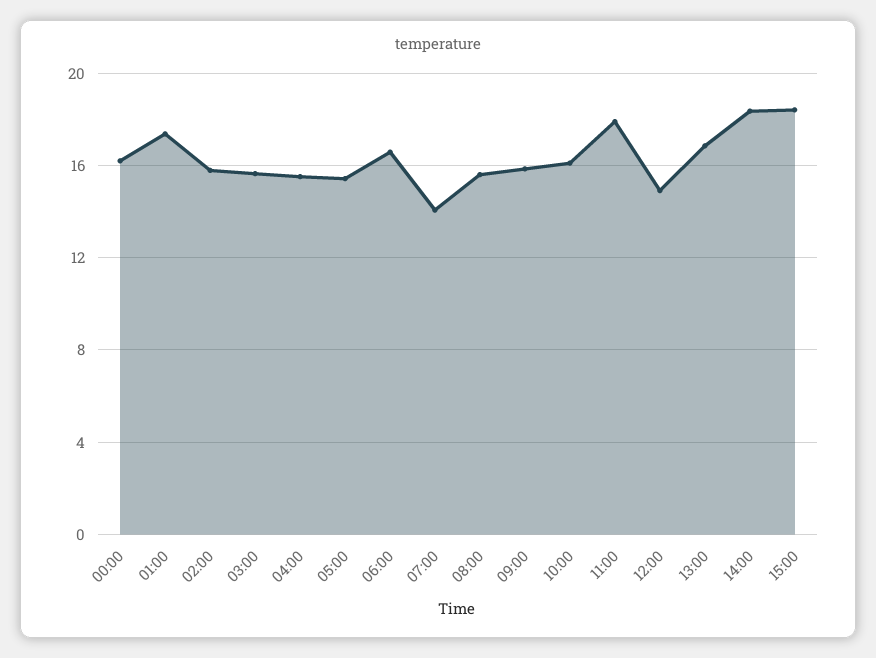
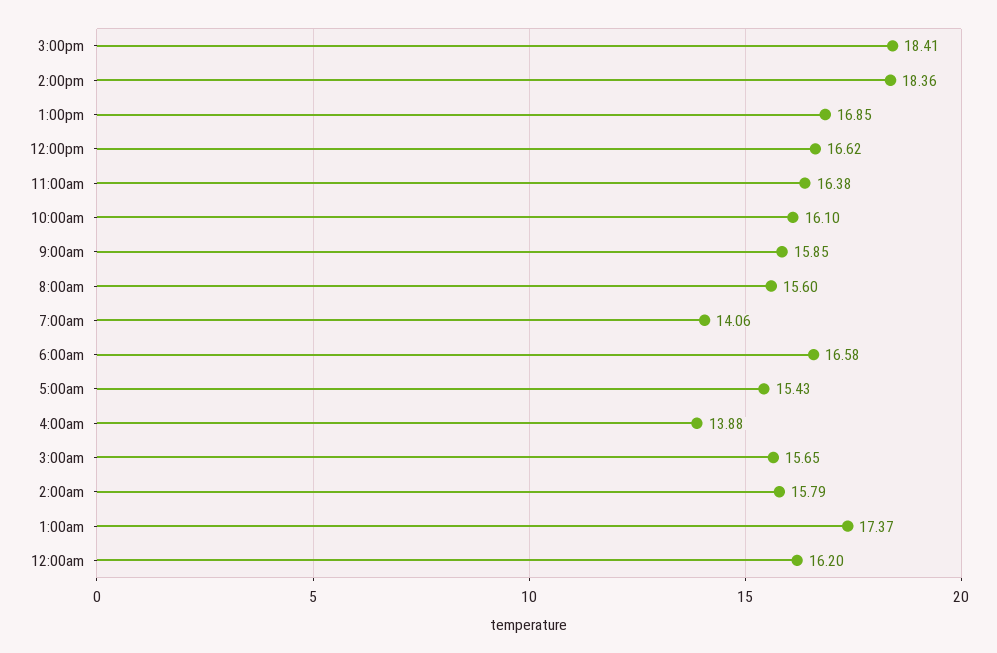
04:00: 15.5 -> 13.88
11:00: 18 -> 16.38
12:00: 15 -> 16.62

